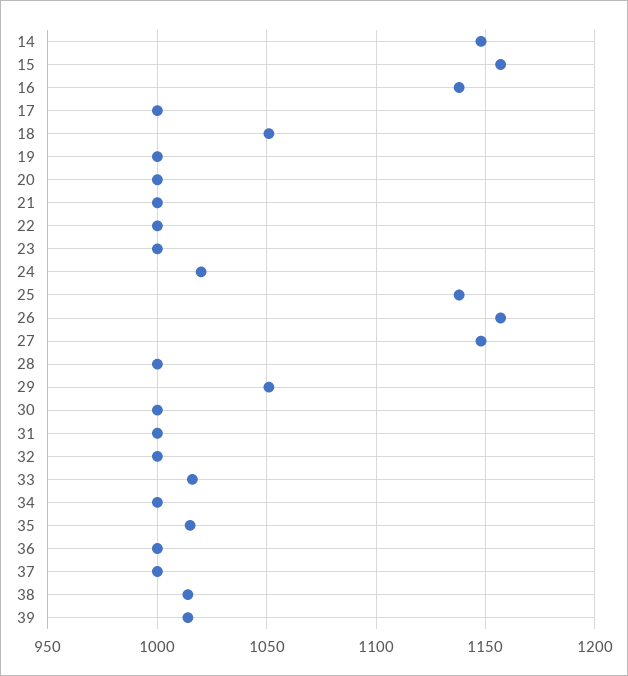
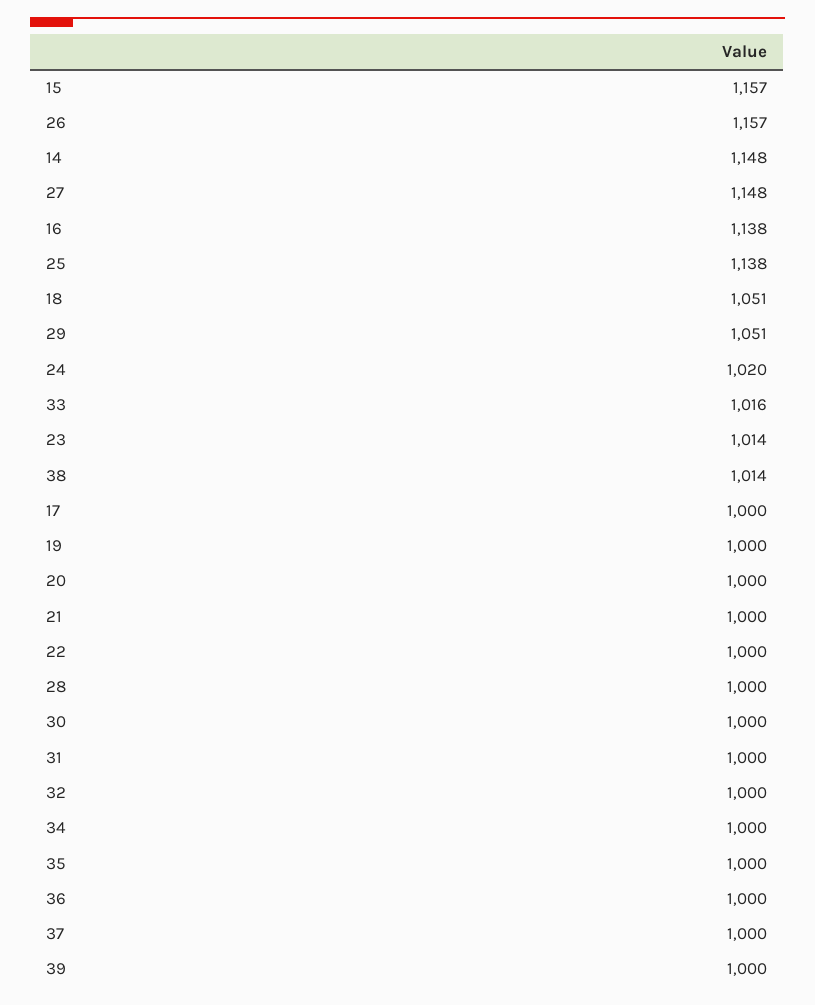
23: 1000 -> 1014
35: 1015 -> 1000
39: 1015 -> 1000

